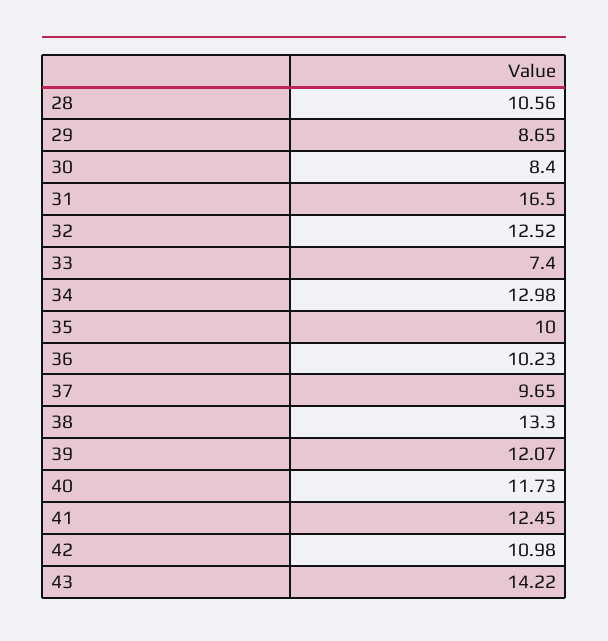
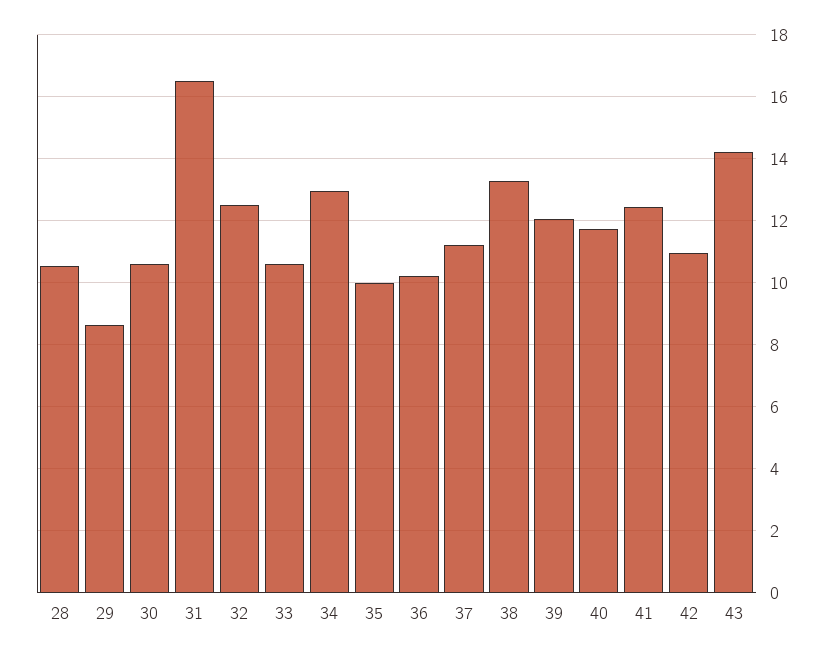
30: 8.4 -> 10.6
33: 7.4 -> 10.6
37: 9.65 -> 11.2

